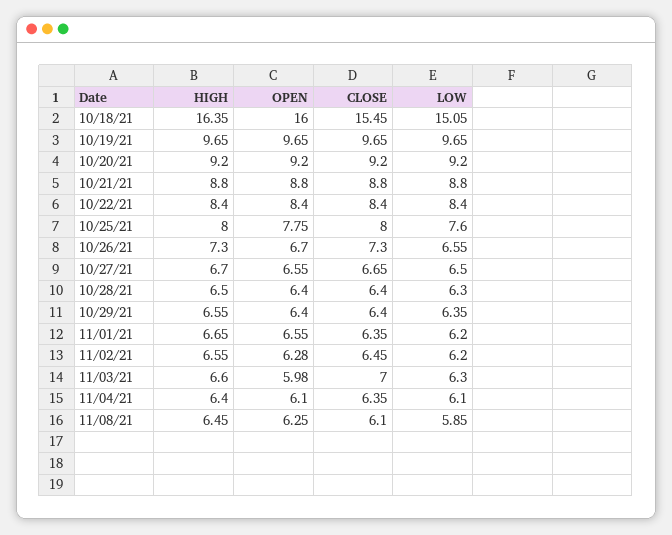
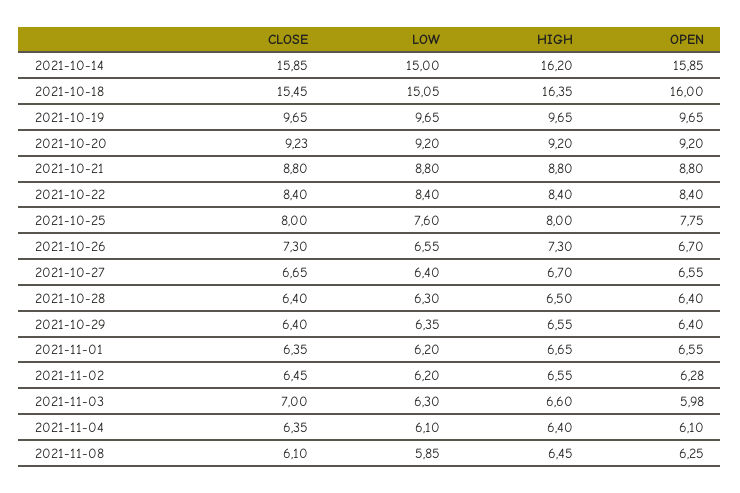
CLOSE, 10/20/21: 9.2 -> 9.23
LOW, 10/27/21: 6.5 -> 6.4
CLOSE, 2021-10-14: none -> 15.85
LOW, 2021-10-14: none -> 15
HIGH, 2021-10-14: none -> 16.2
OPEN, 2021-10-14: none -> 15.85

